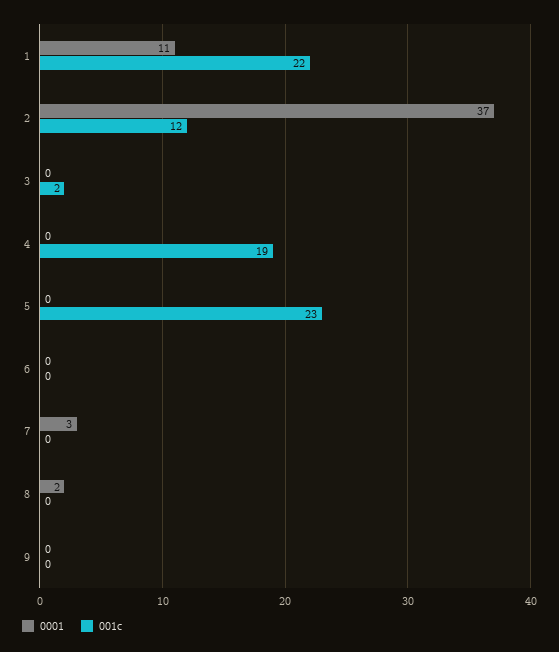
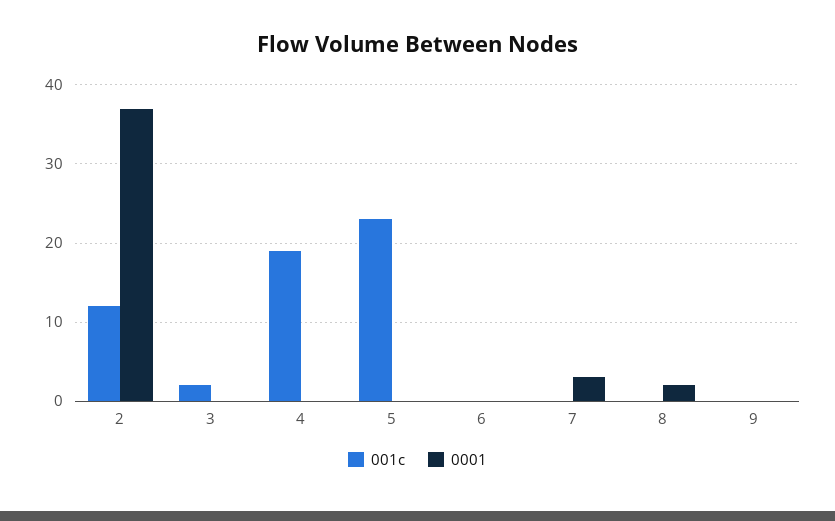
0001, 1: 11 -> none
001c, 1: 22 -> none

